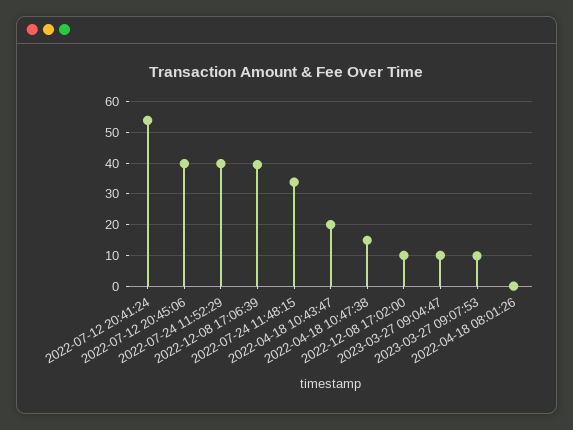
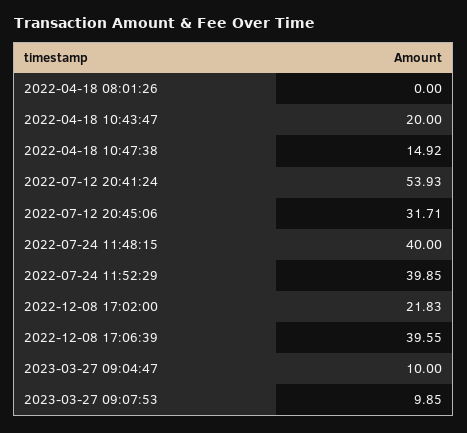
2022-07-12 20:45:06: 40 -> 31.71
2022-07-24 11:48:15: 34 -> 40
2022-12-08 17:02:00: 10 -> 21.83

